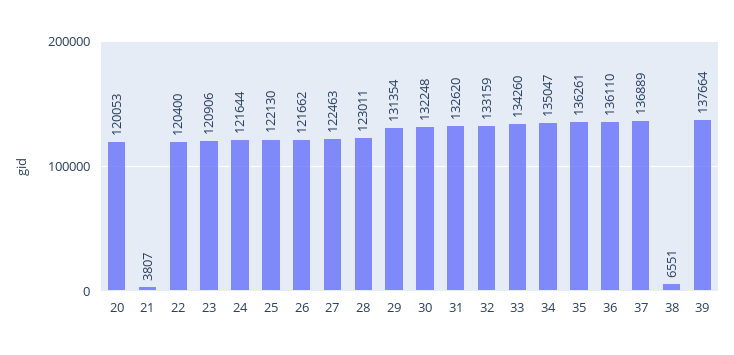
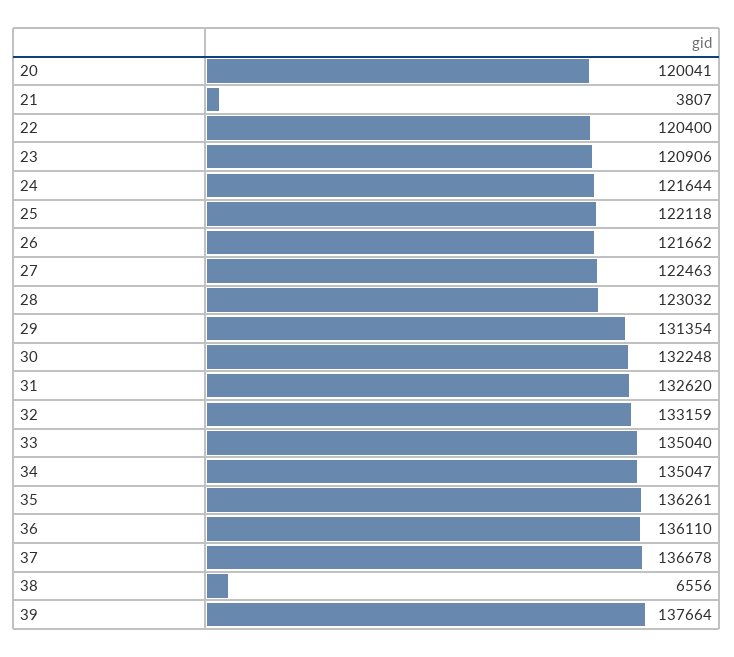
20: 120053 -> 120041
25: 122130 -> 122118
28: 123011 -> 123032
33: 134260 -> 135040
37: 136889 -> 136678
38: 6551 -> 6556

